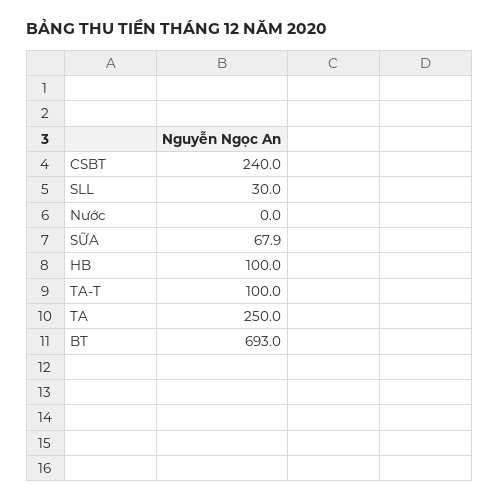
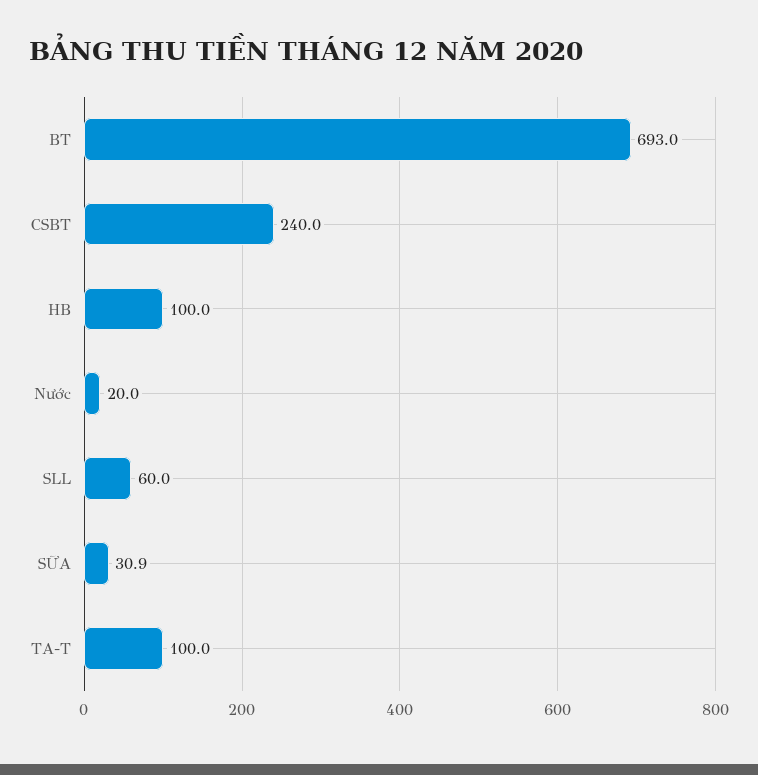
SLL: 30 -> 60
Nước: 0 -> 20
SỮA: 67.9 -> 30.9
TA: 250 -> none

